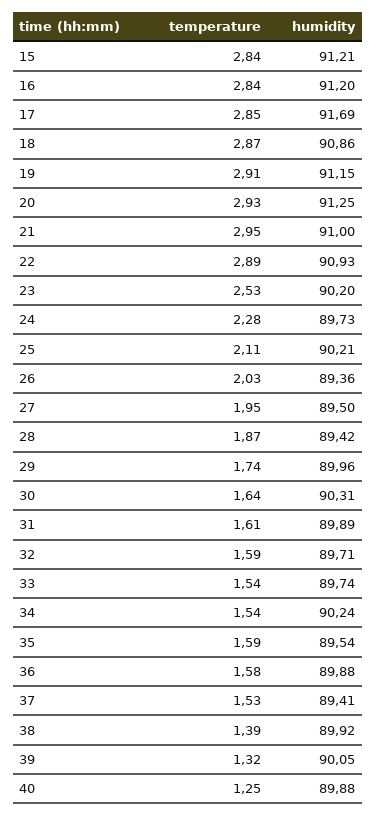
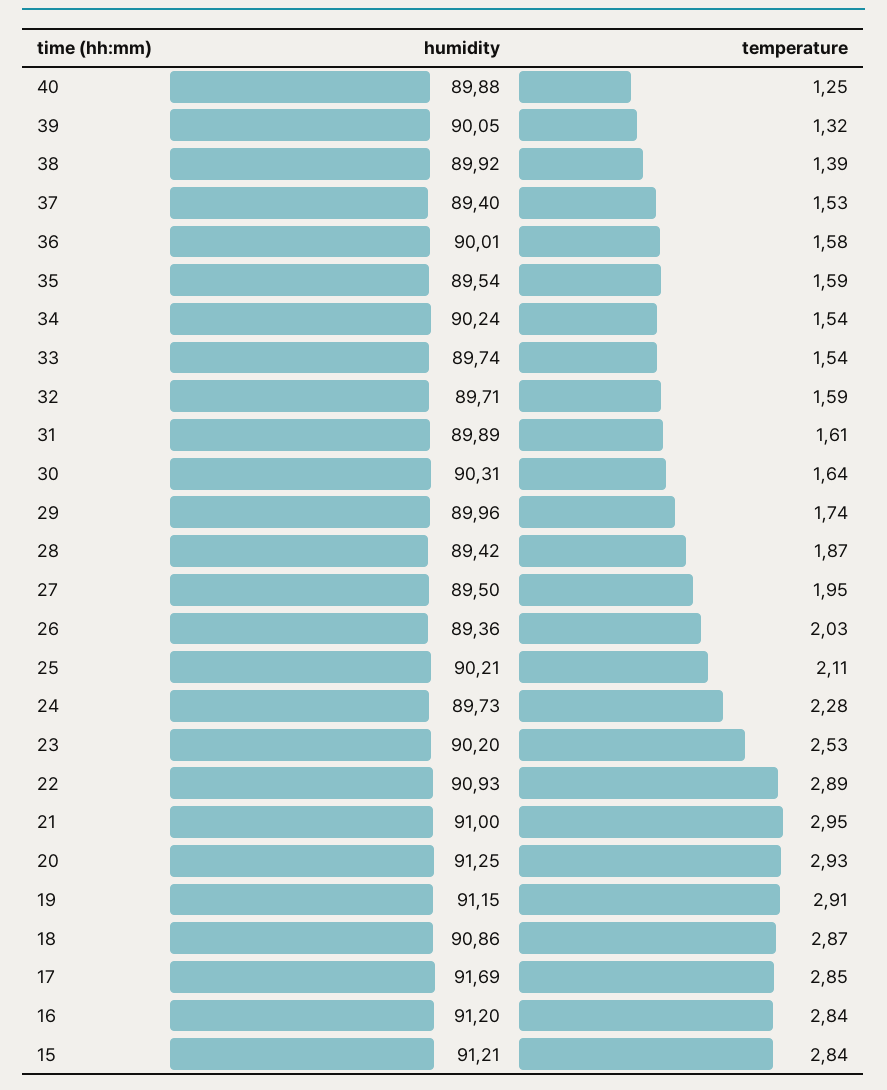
humidity, 36: 89.88 -> 90.01
humidity, 37: 89.41 -> 89.4

